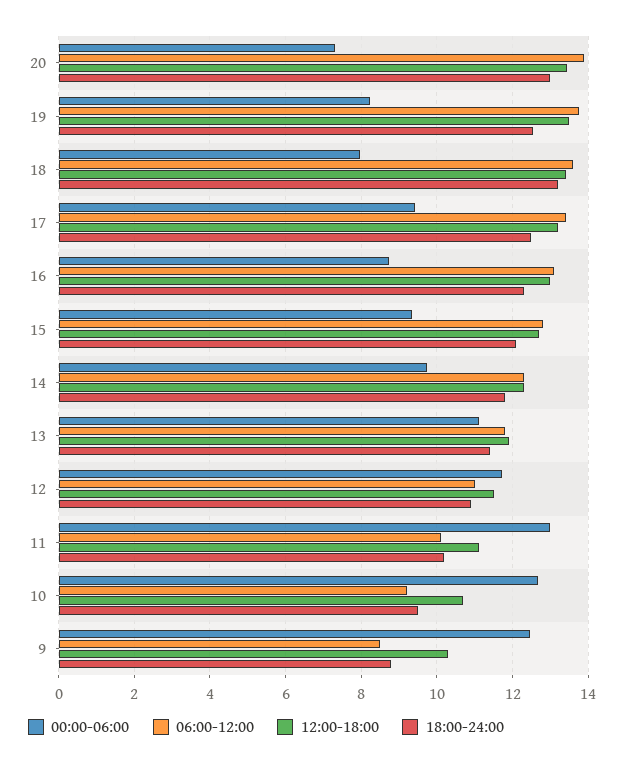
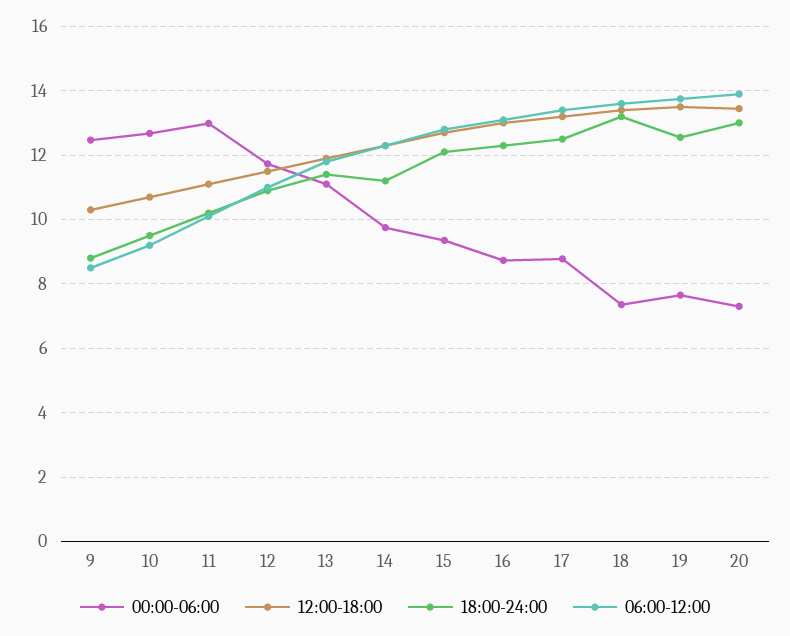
00:00-06:00, 19: 8.2 -> 7.6
00:00-06:00, 18: 8 -> 7.4
00:00-06:00, 17: 9.4 -> 8.8
18:00-24:00, 14: 11.8 -> 11.2

